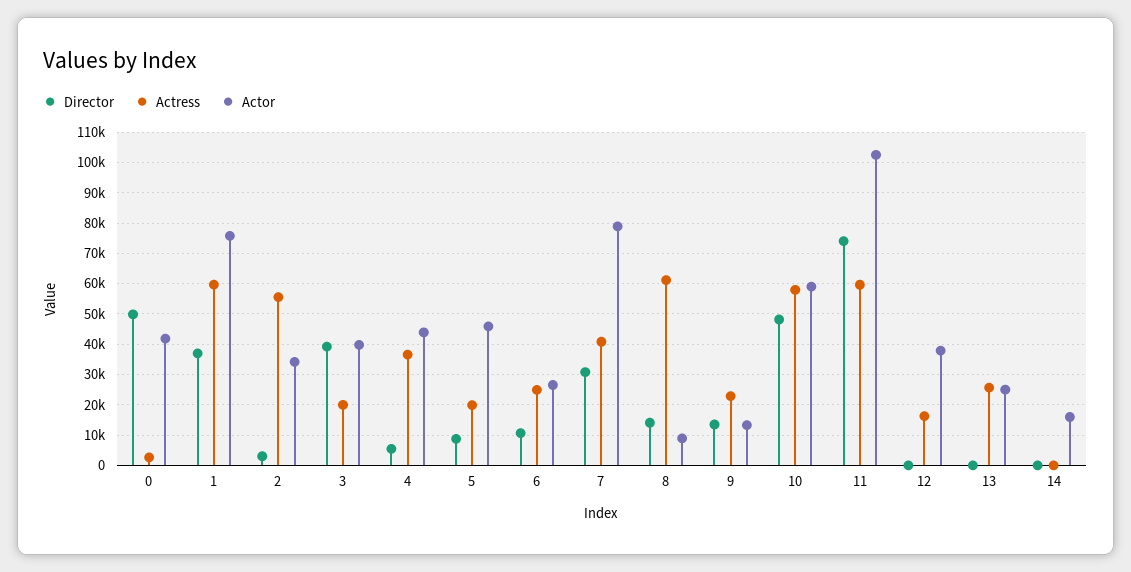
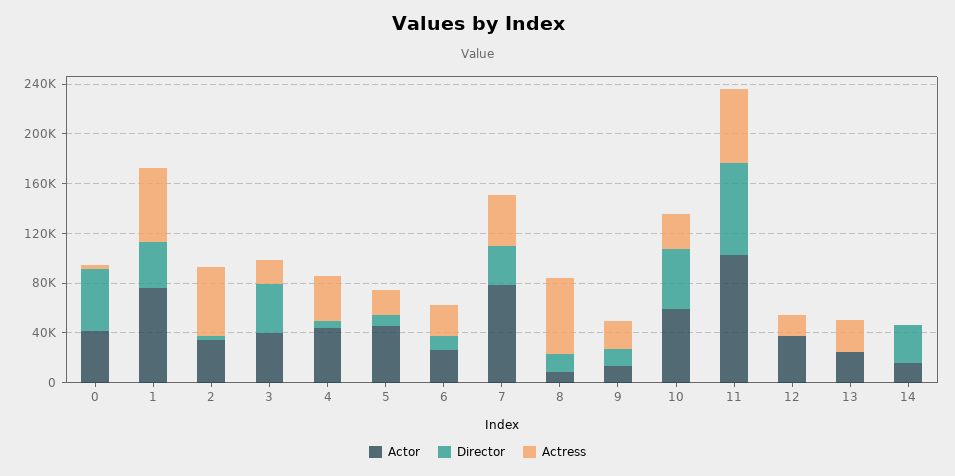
Actress, 10: 58000 -> 30000
Director, 14: 0 -> 30000

